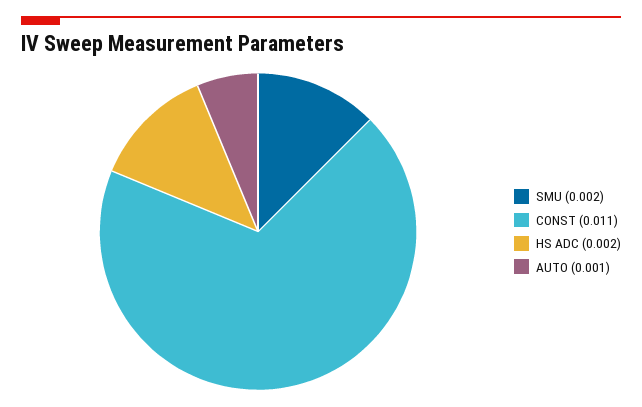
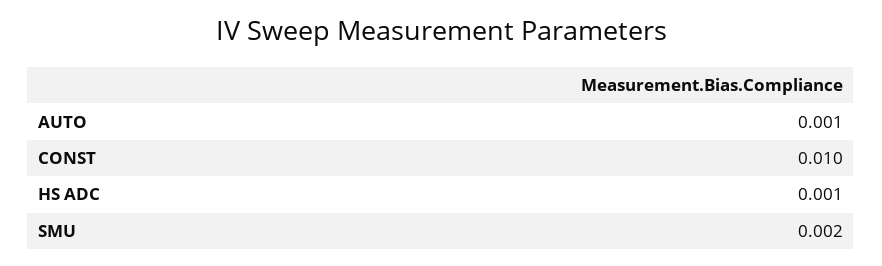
CONST: 0.011 -> 0.01
HS ADC: 0.002 -> 0.001

